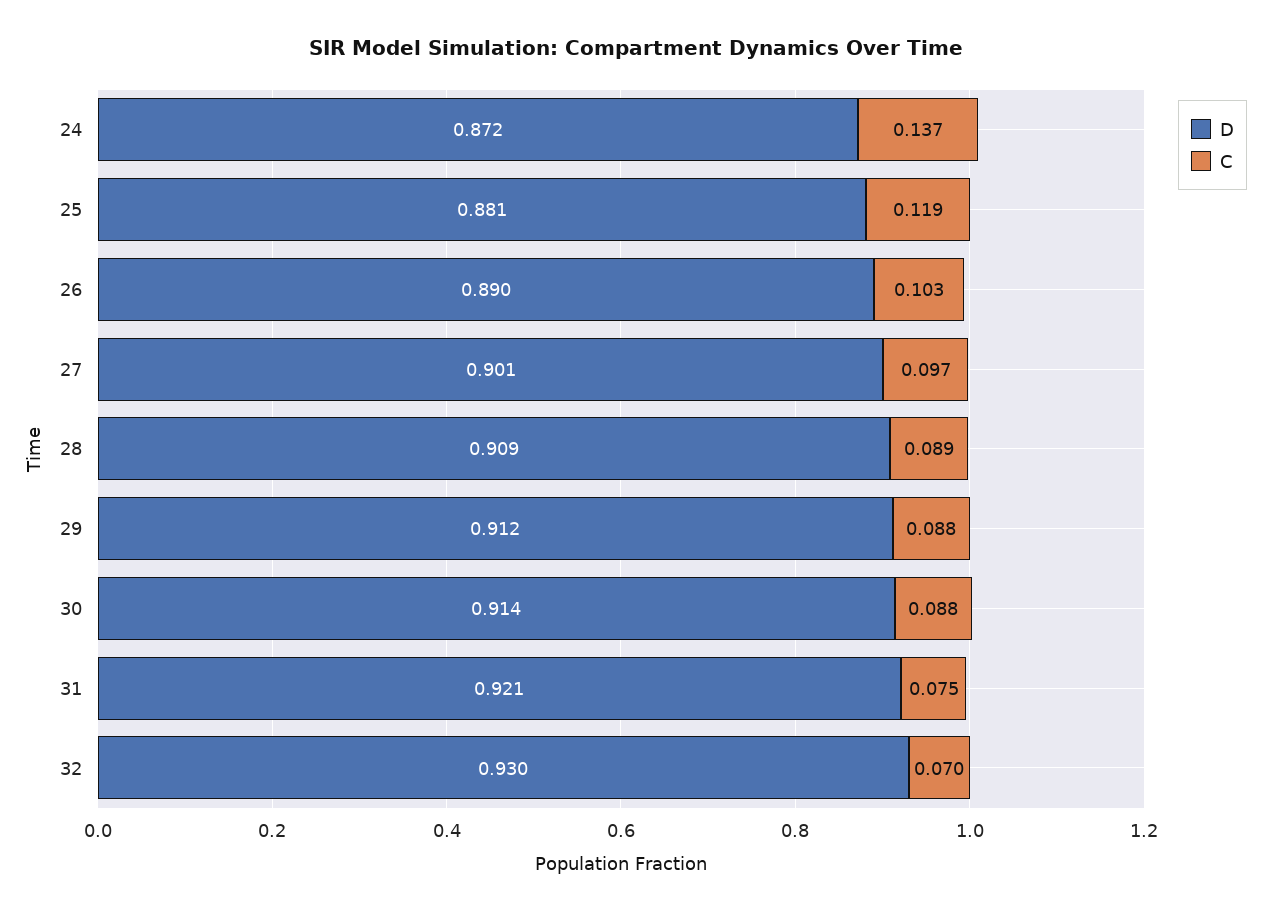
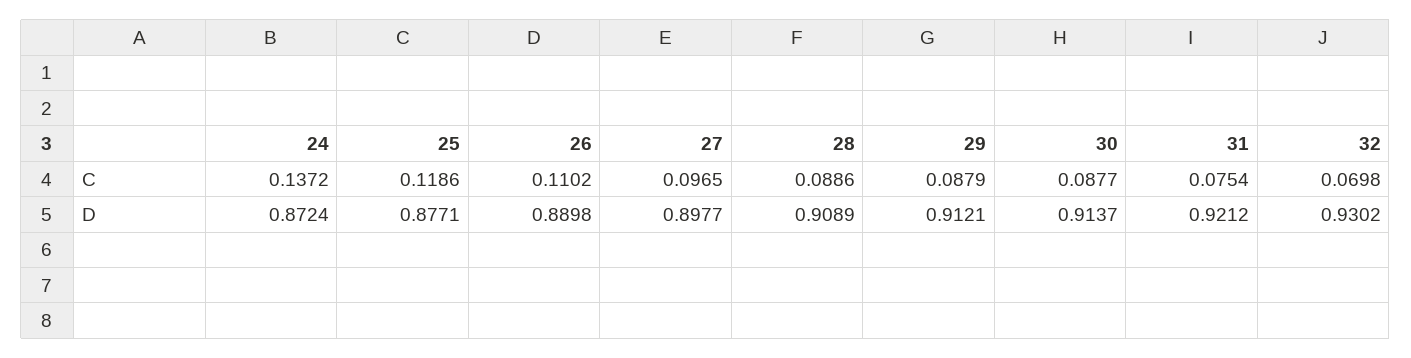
D, 25: 0.881 -> 0.8771
C, 26: 0.103 -> 0.1102
D, 27: 0.901 -> 0.8977

